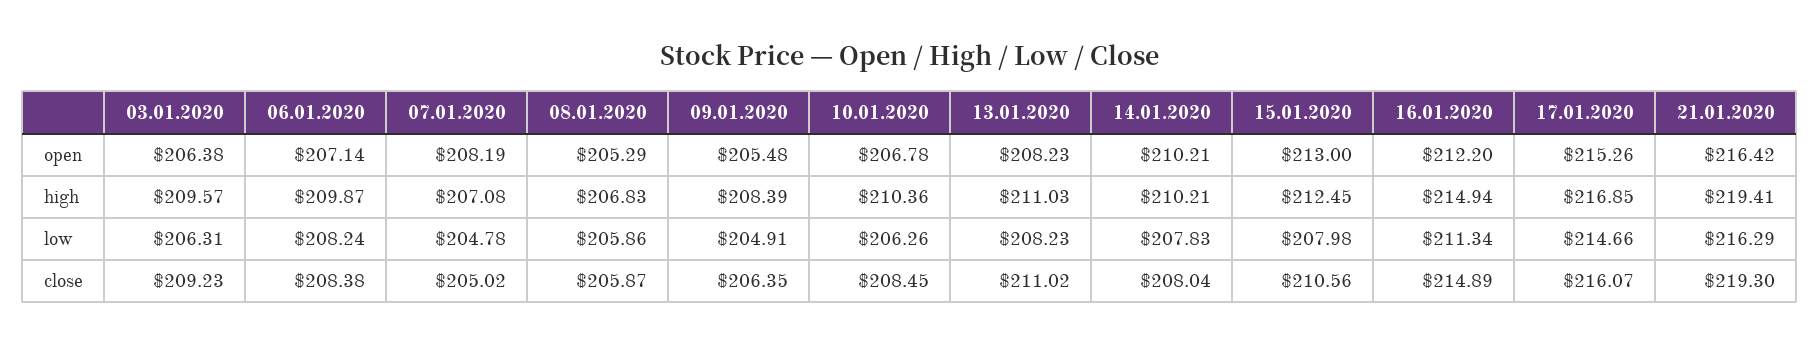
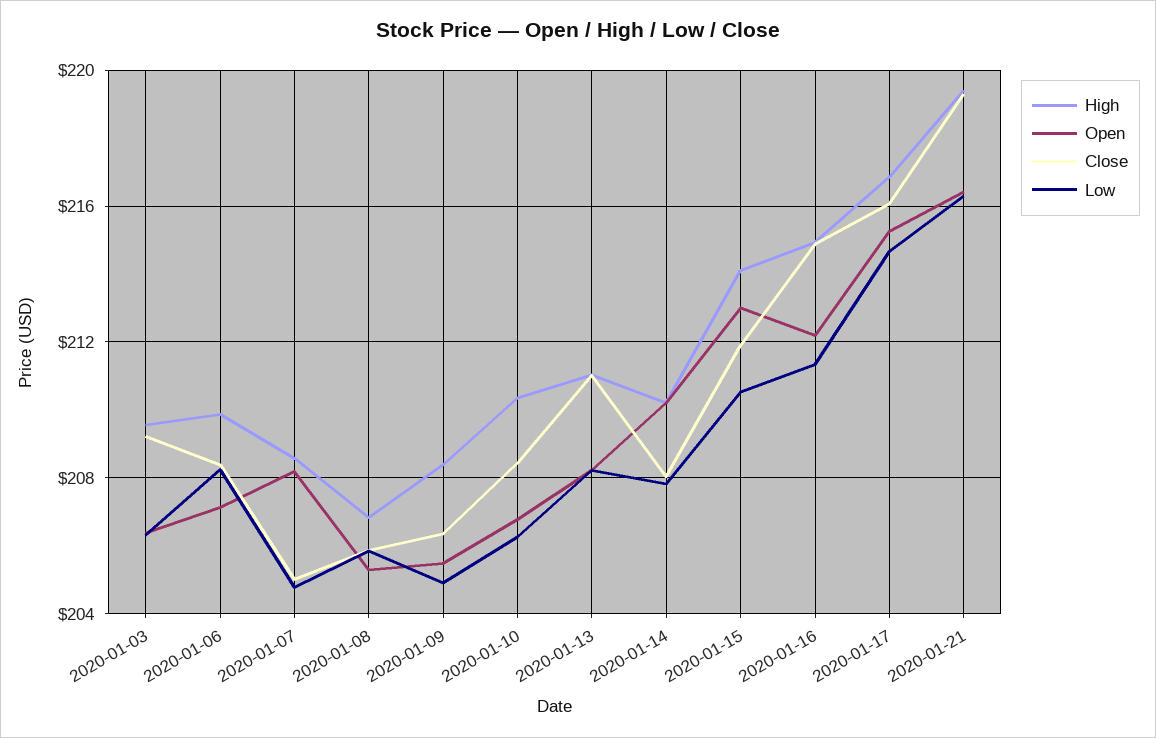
high, 07.01.2020: 207.08 -> 208.5
high, 15.01.2020: 212.45 -> 214
low, 15.01.2020: 207.98 -> 210.5
close, 15.01.2020: 210.56 -> 212

